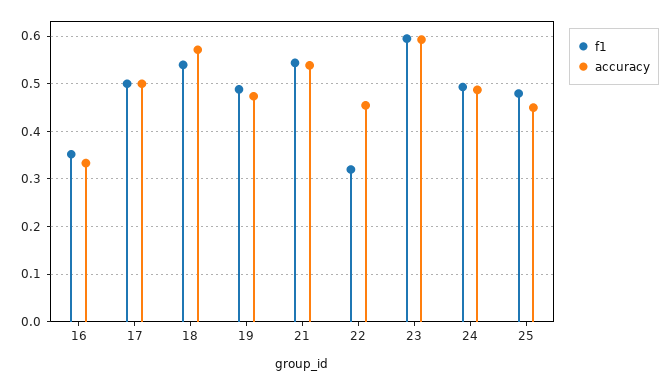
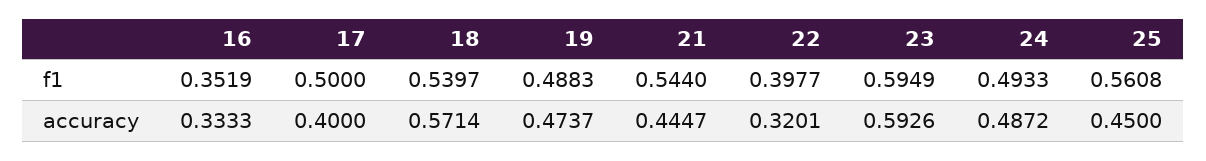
accuracy, 17: 0.5 -> 0.4
accuracy, 21: 0.54 -> 0.4447
f1, 22: 0.32 -> 0.3977
accuracy, 22: 0.46 -> 0.3201
f1, 25: 0.48 -> 0.5608

